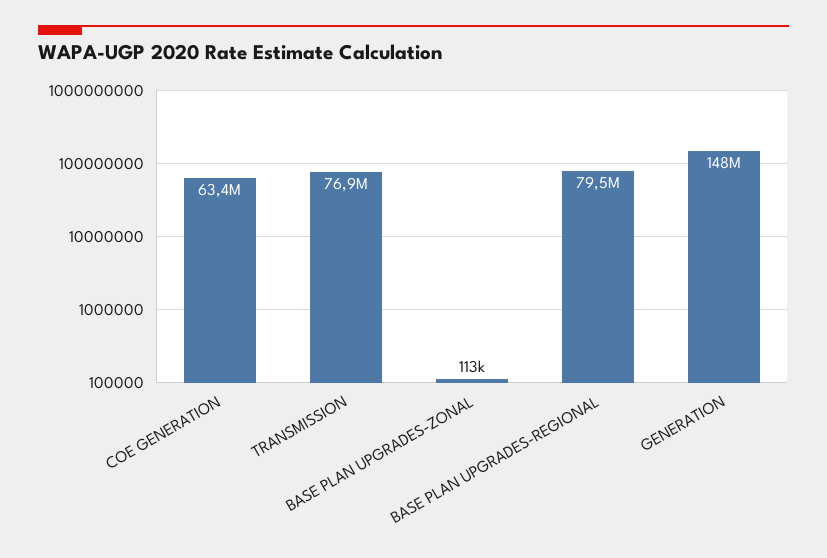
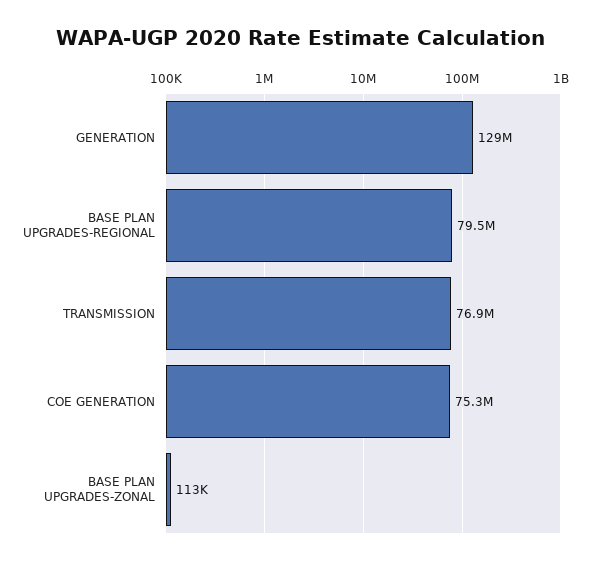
COE GENERATION: 63400000 -> 75300000
GENERATION: 148000000 -> 129000000

